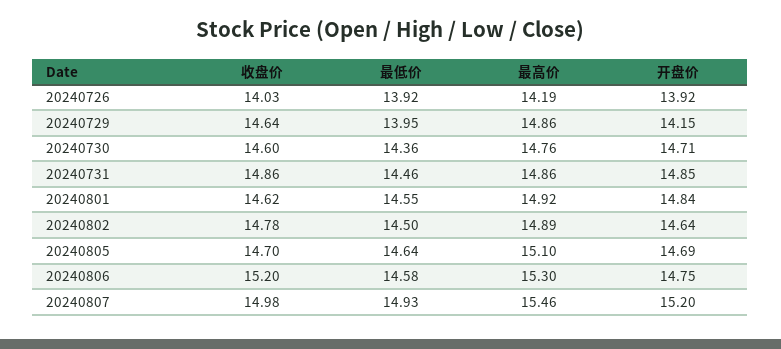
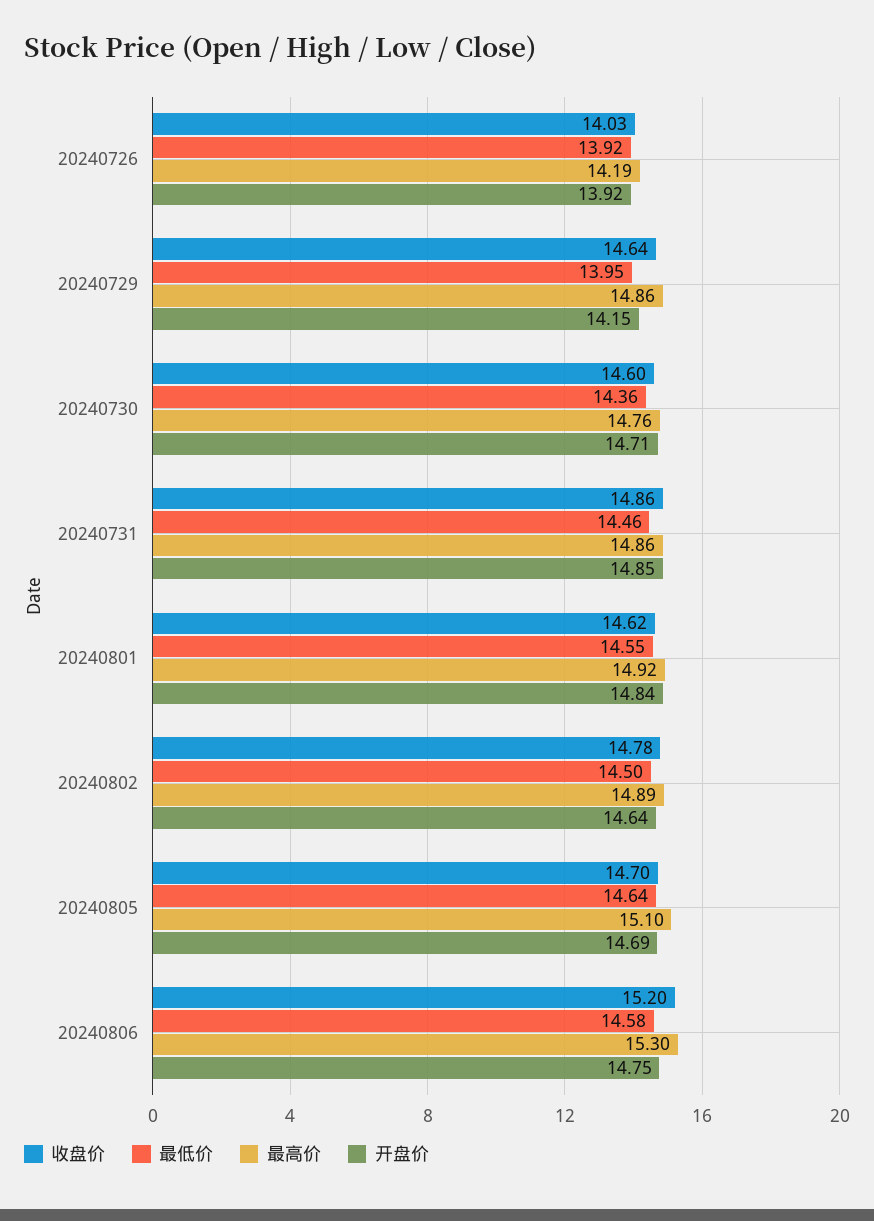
收盘价, 20240807: 14.98 -> none
最低价, 20240807: 14.93 -> none
最高价, 20240807: 15.46 -> none
开盘价, 20240807: 15.2 -> none

